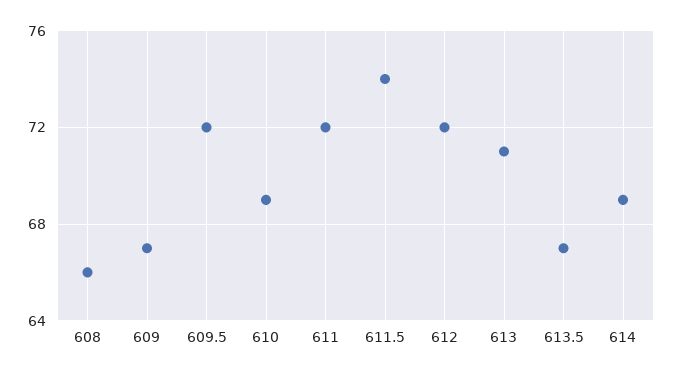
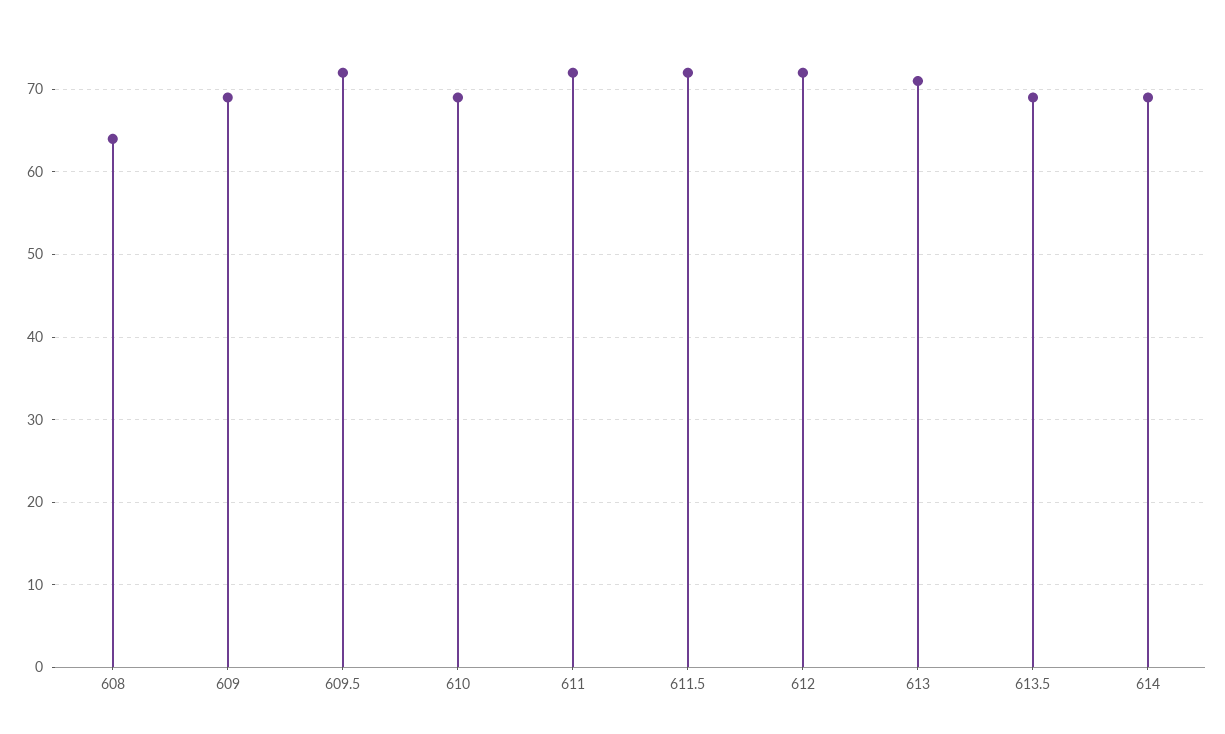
608: 66 -> 64
609: 67 -> 69
611.5: 74 -> 72
613.5: 67 -> 69

